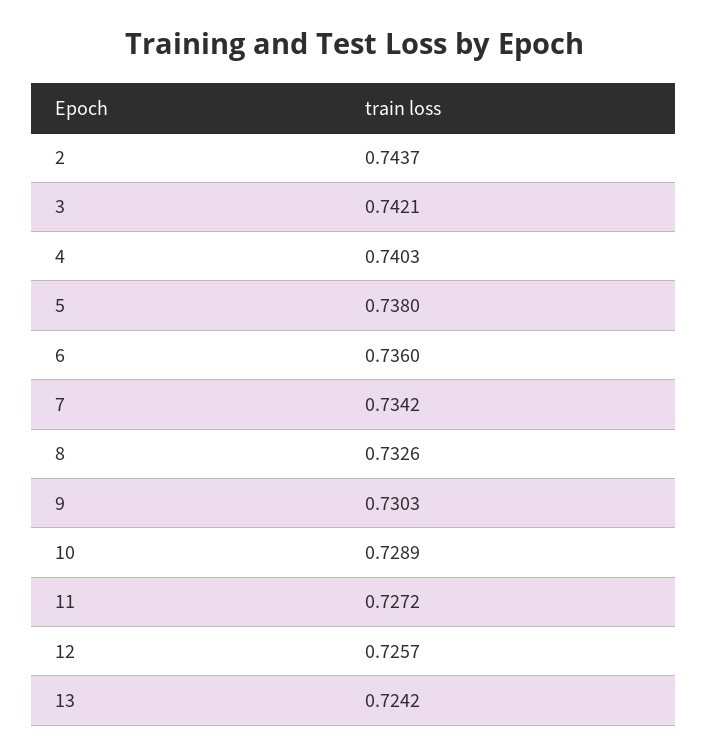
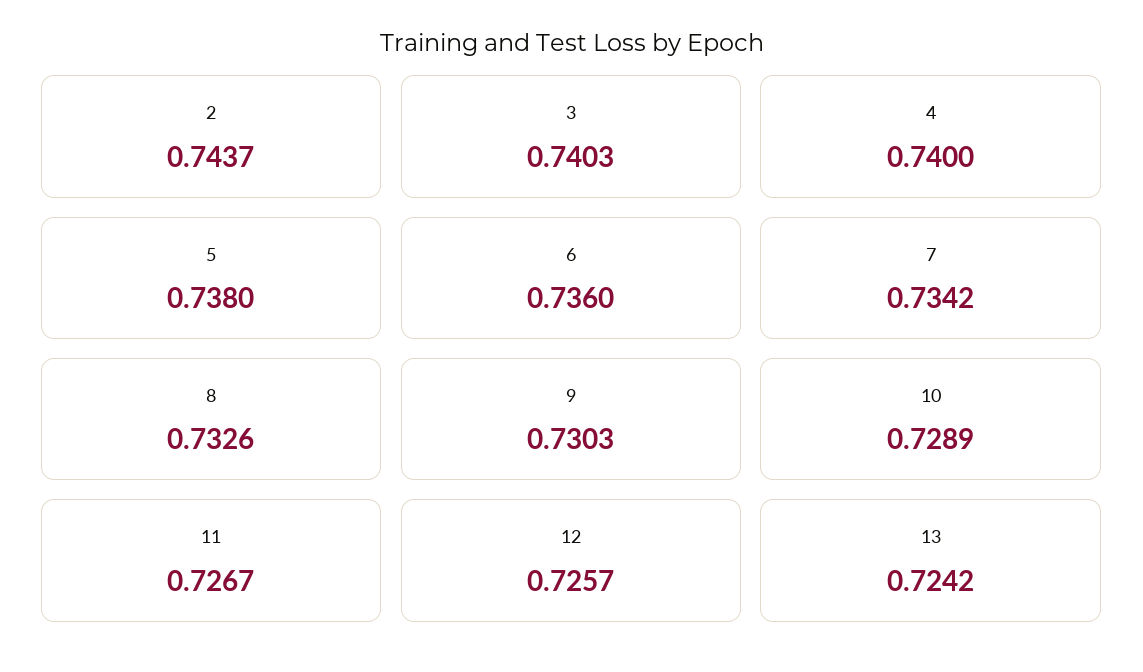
3: 0.7421 -> 0.7403
4: 0.7403 -> 0.74
11: 0.7272 -> 0.7267

